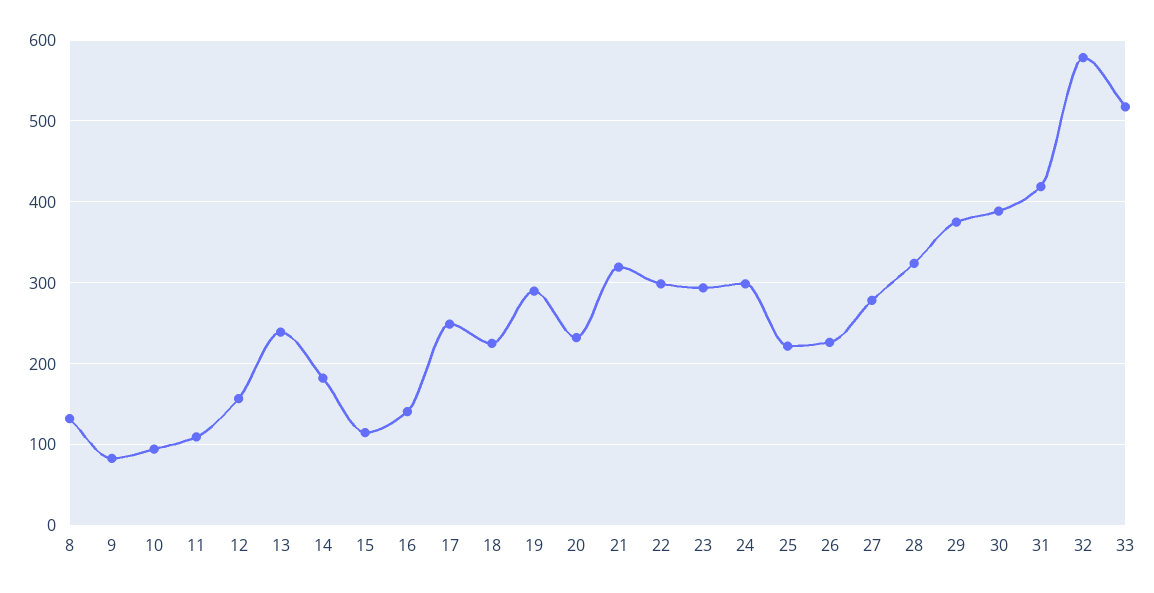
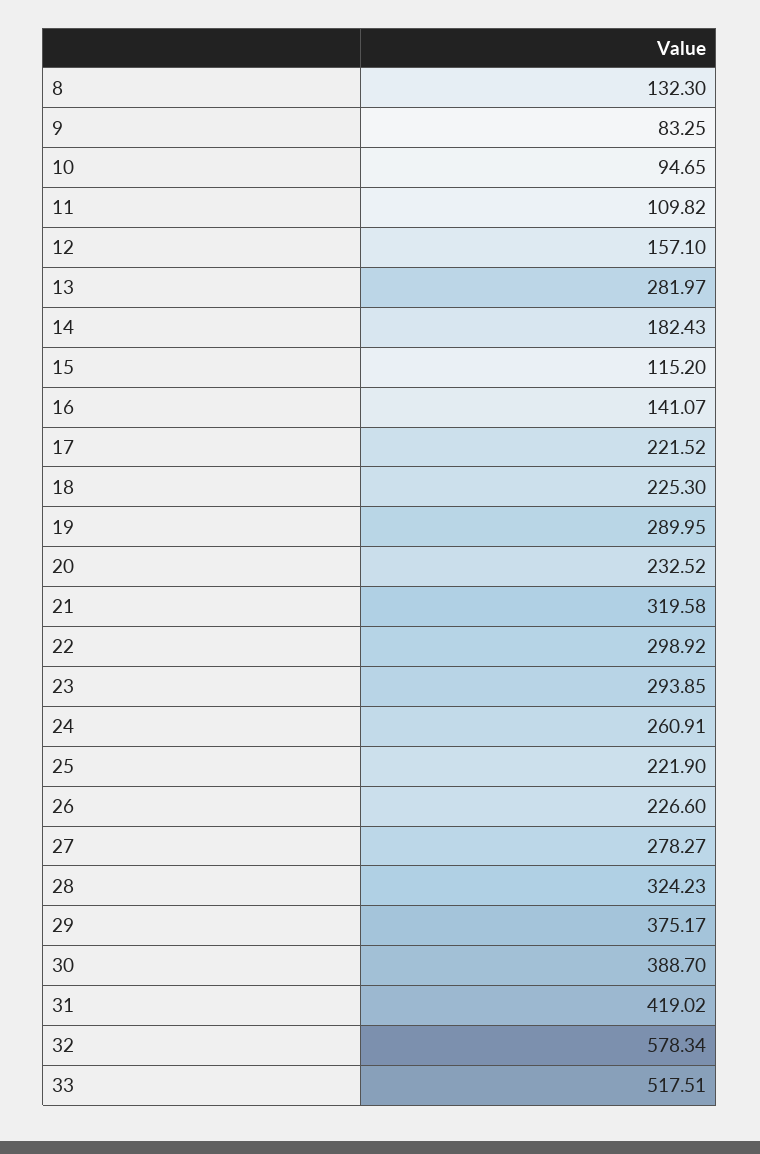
13: 240 -> 281.97
17: 250 -> 221.52
24: 300 -> 260.91

